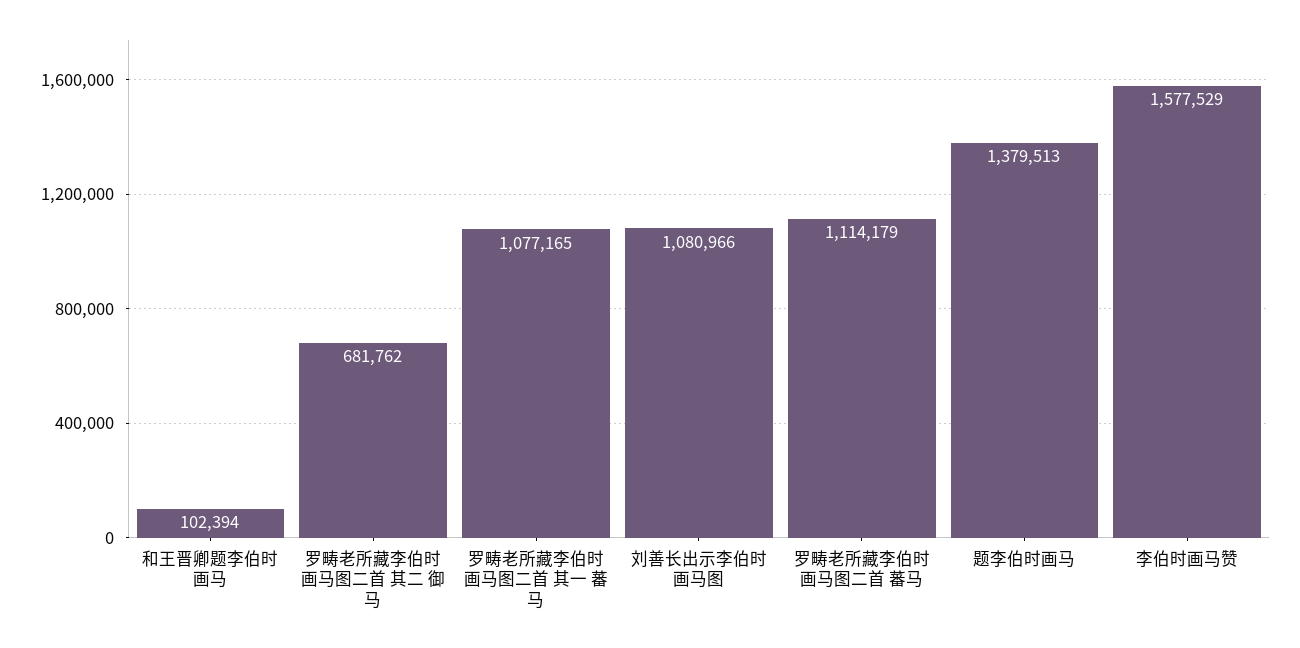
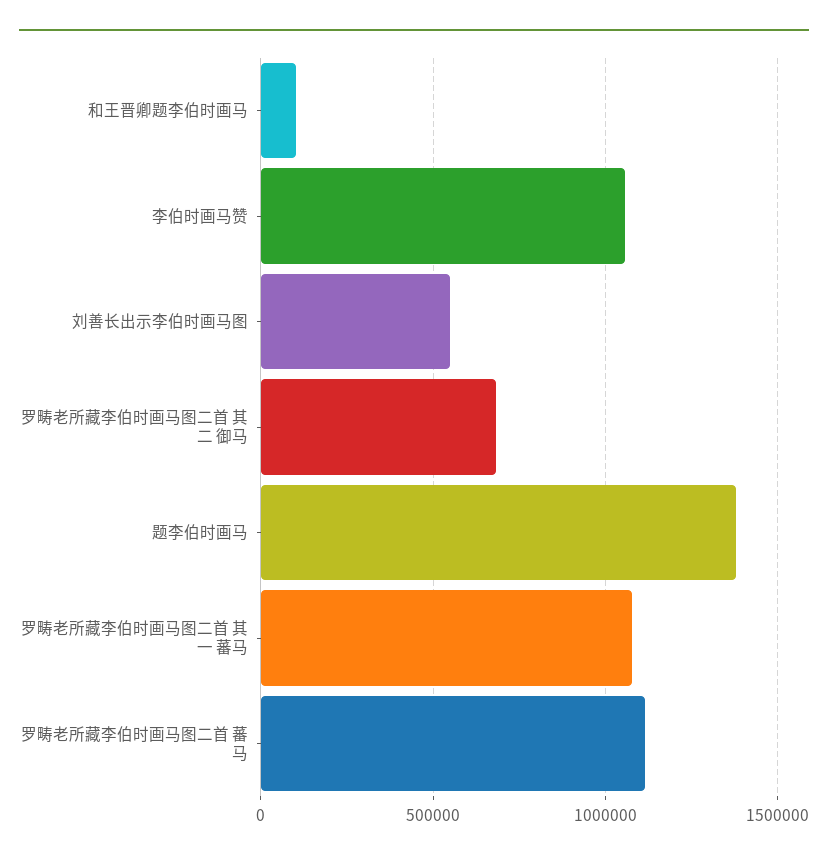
刘善长出示李伯时画马图: 1080966 -> 550000
李伯时画马赞: 1577529 -> 1050000

